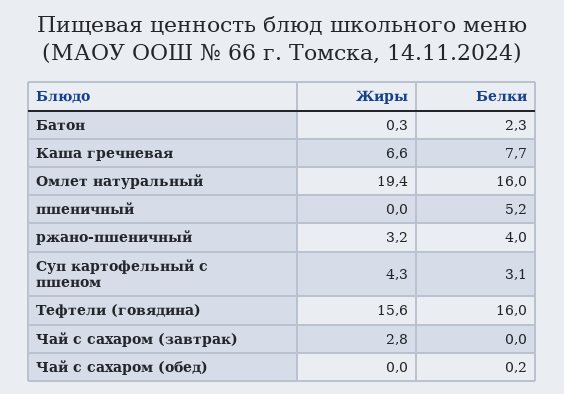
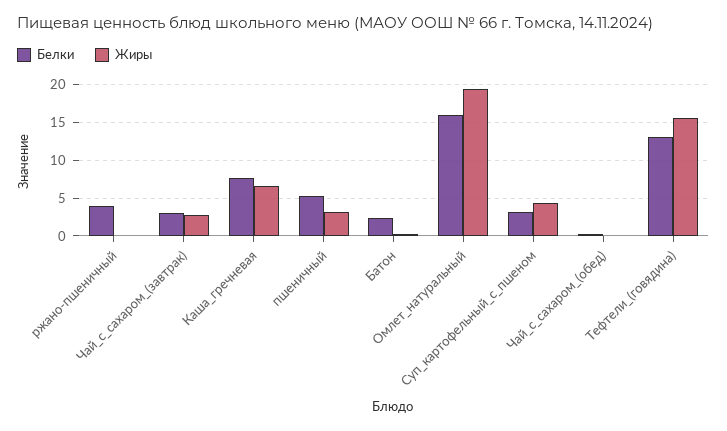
Жиры, пшеничный: 0 -> 3
Жиры, ржано-пшеничный: 3.2 -> 0
Белки, Тефтели (говядина): 16 -> 13
Белки, Чай с сахаром (завтрак): 0 -> 3

